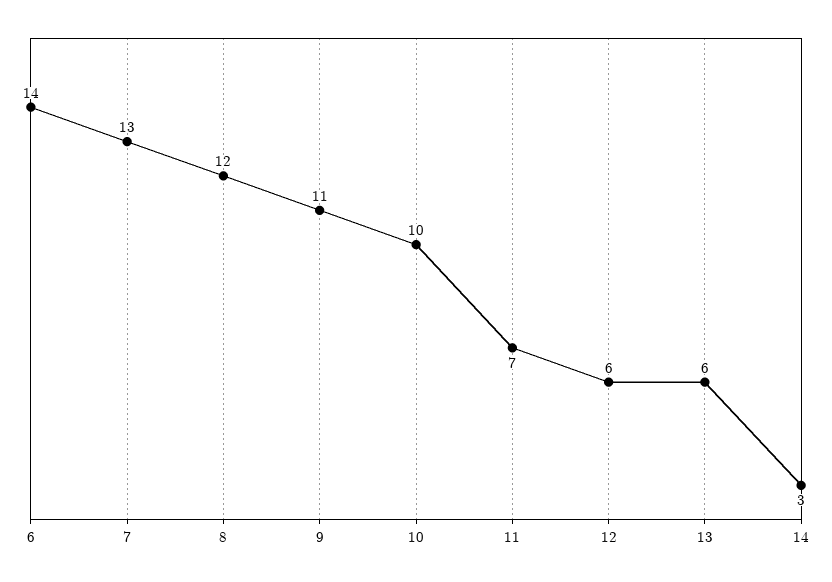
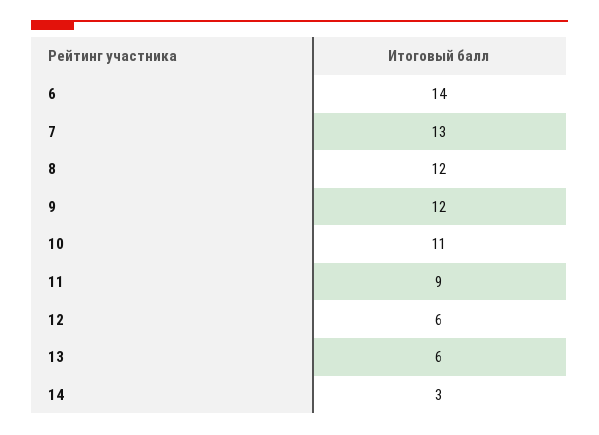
9: 11 -> 12
10: 10 -> 11
11: 7 -> 9

